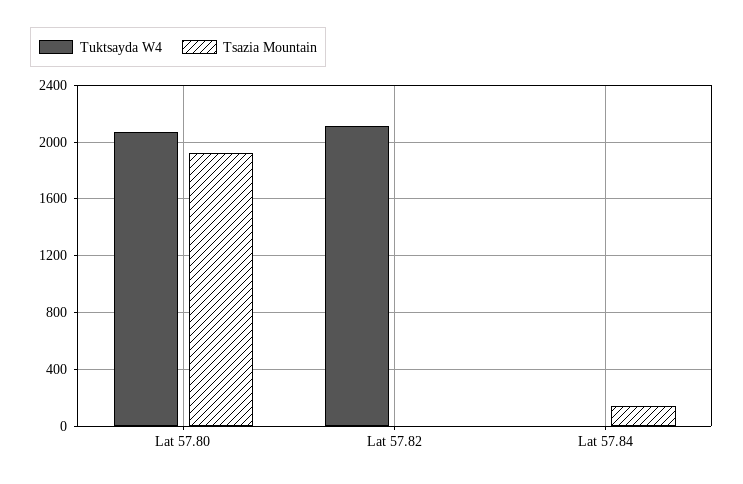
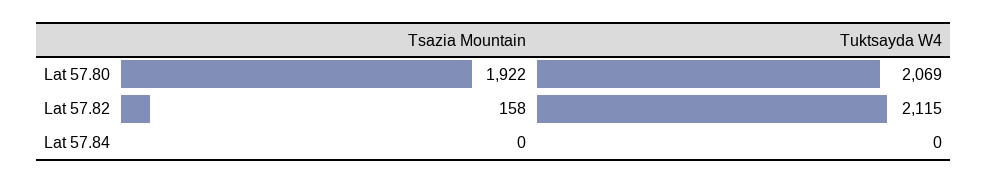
Tsazia Mountain, Lat 57.82: 0 -> 158
Tsazia Mountain, Lat 57.84: 150 -> 0

